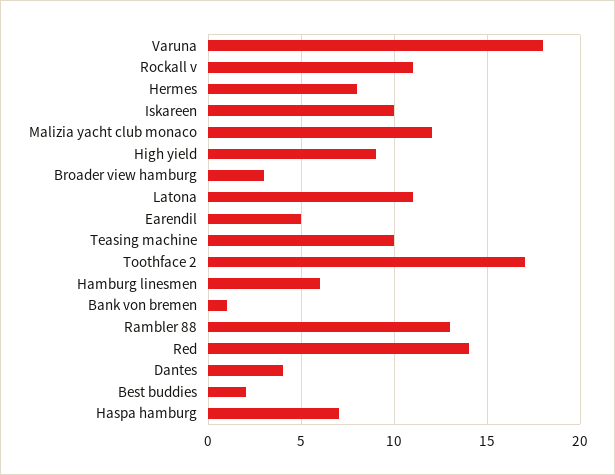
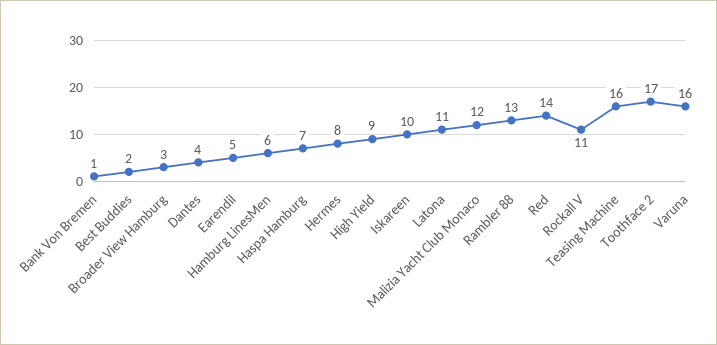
Varuna: 18 -> 16
Teasing machine: 10 -> 16

